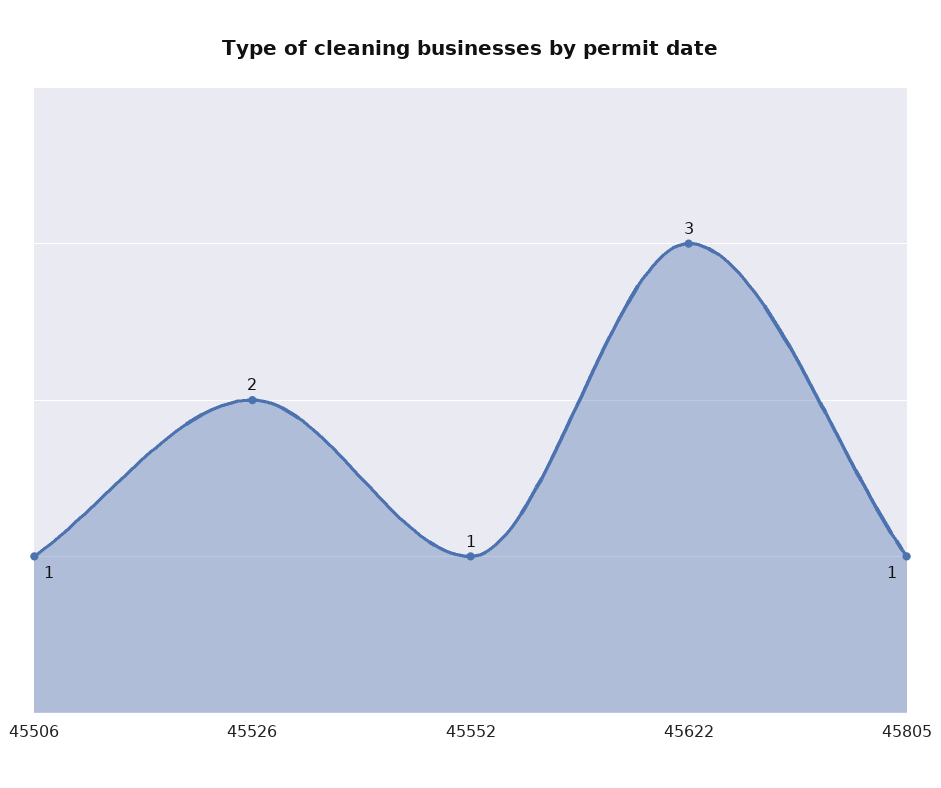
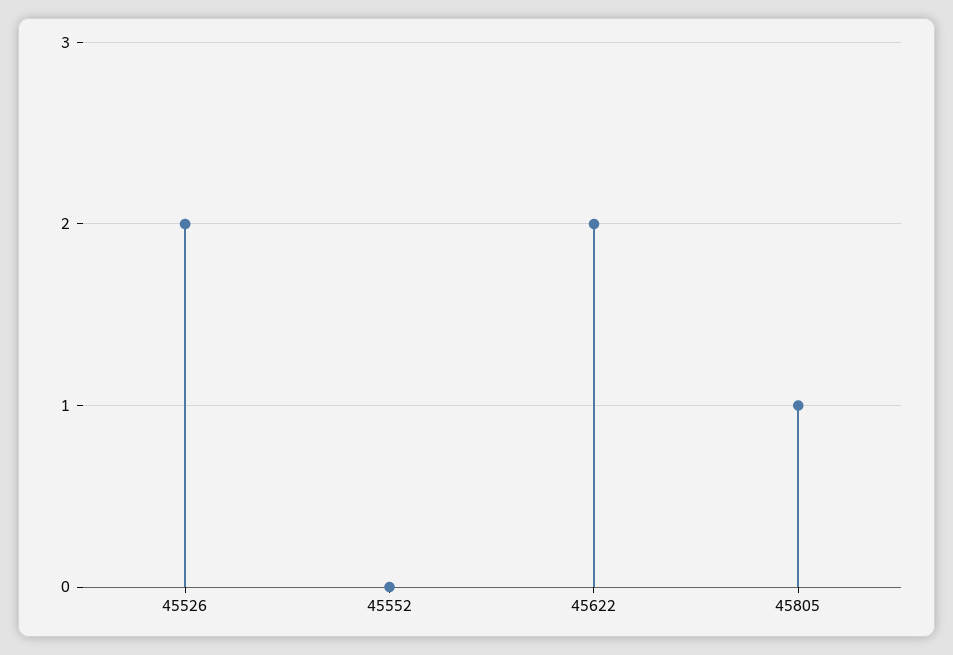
45506: 1 -> none
45552: 1 -> 0
45622: 3 -> 2

